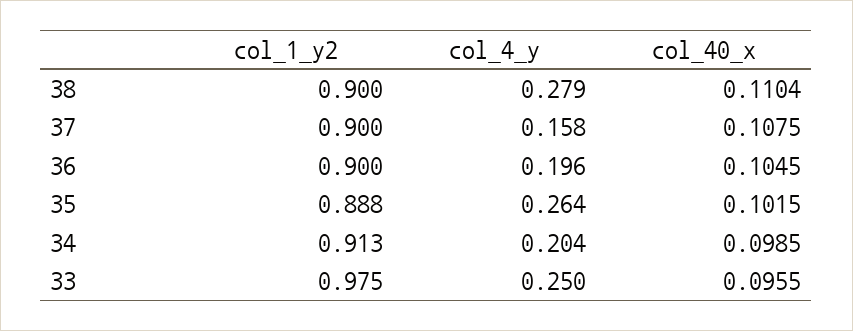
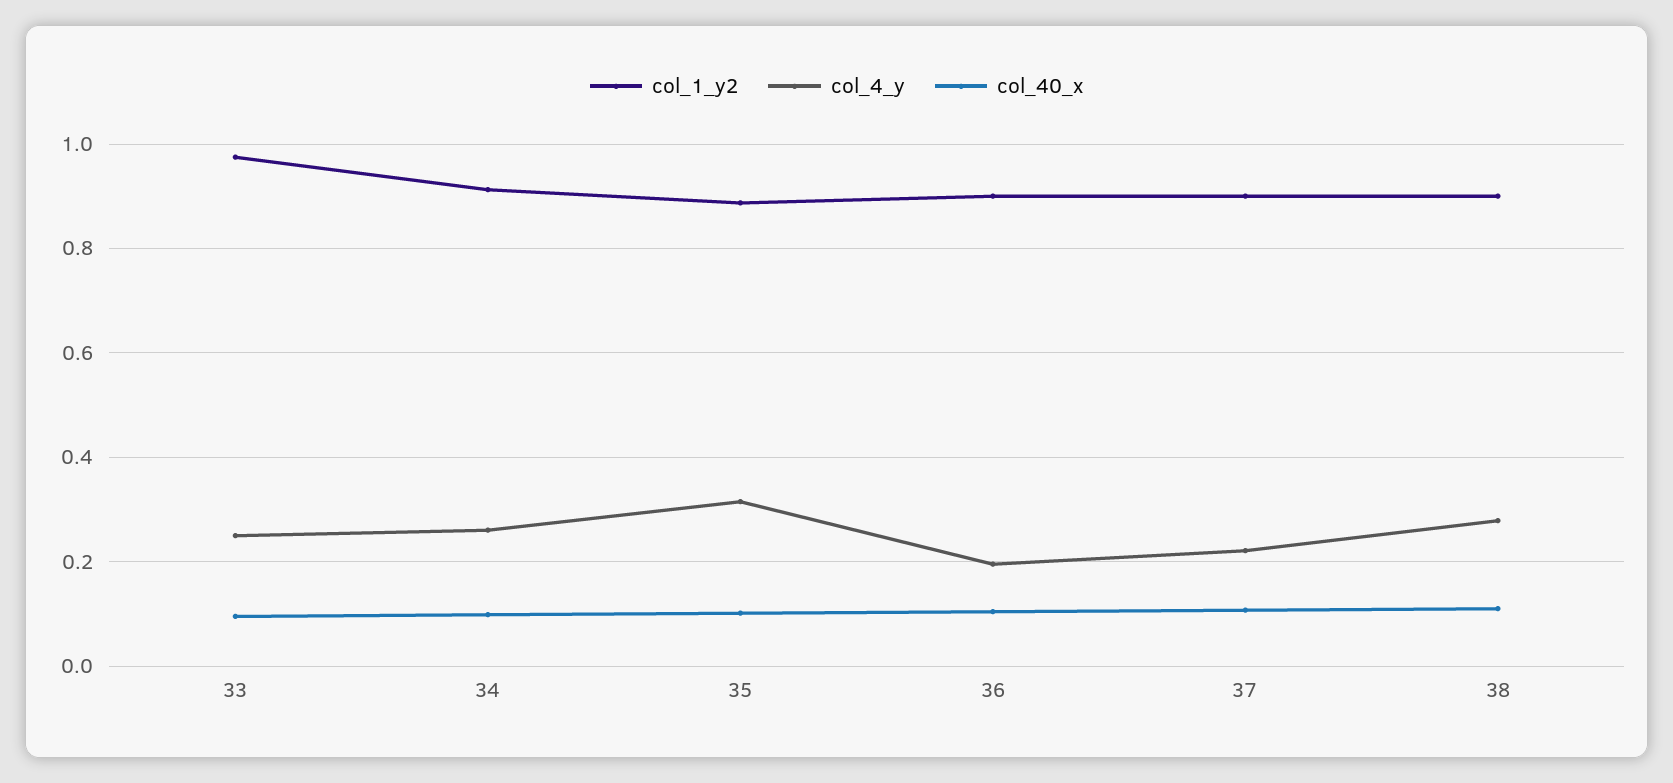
col_4_y, 37: 0.158 -> 0.22
col_4_y, 35: 0.264 -> 0.32
col_4_y, 34: 0.204 -> 0.26

